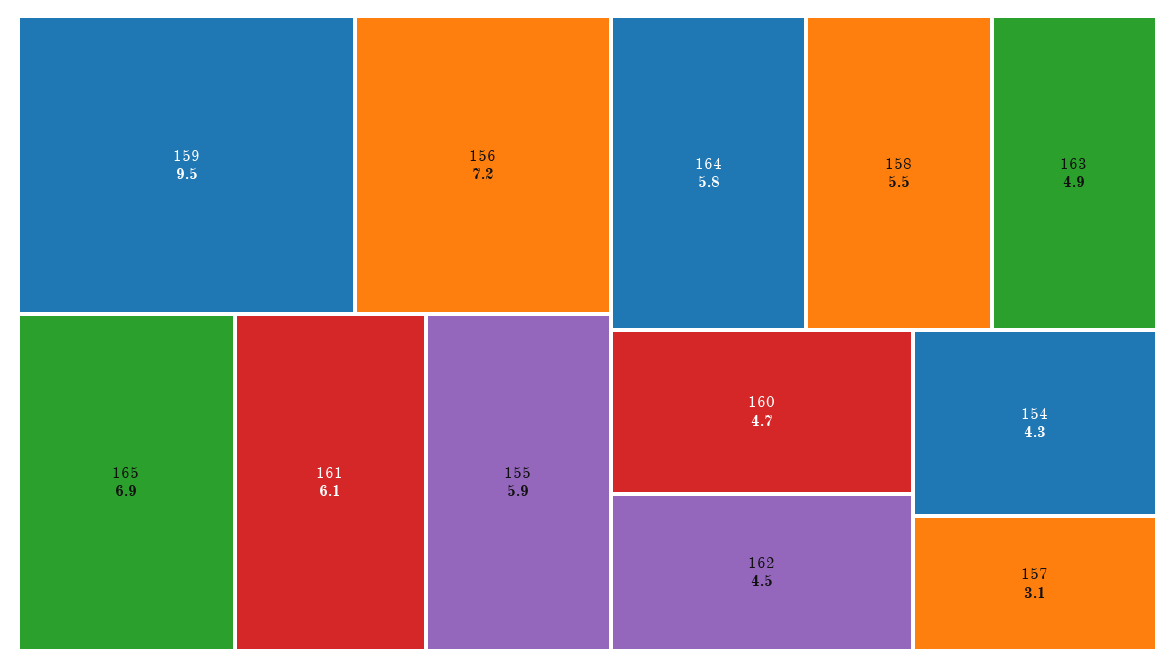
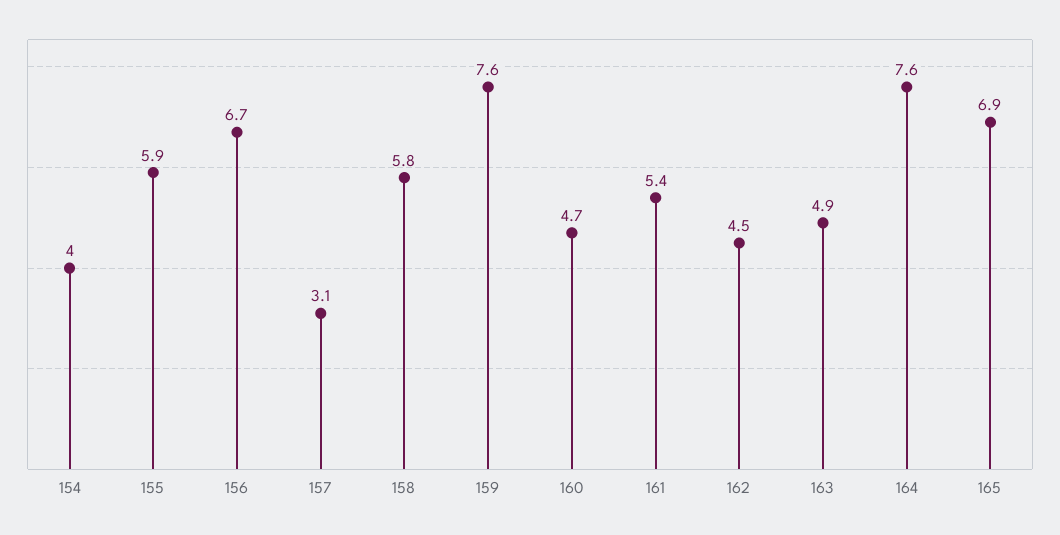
159: 9.5 -> 7.6
156: 7.2 -> 6.7
161: 6.1 -> 5.4
164: 5.8 -> 7.6
158: 5.5 -> 5.8
154: 4.3 -> 4

